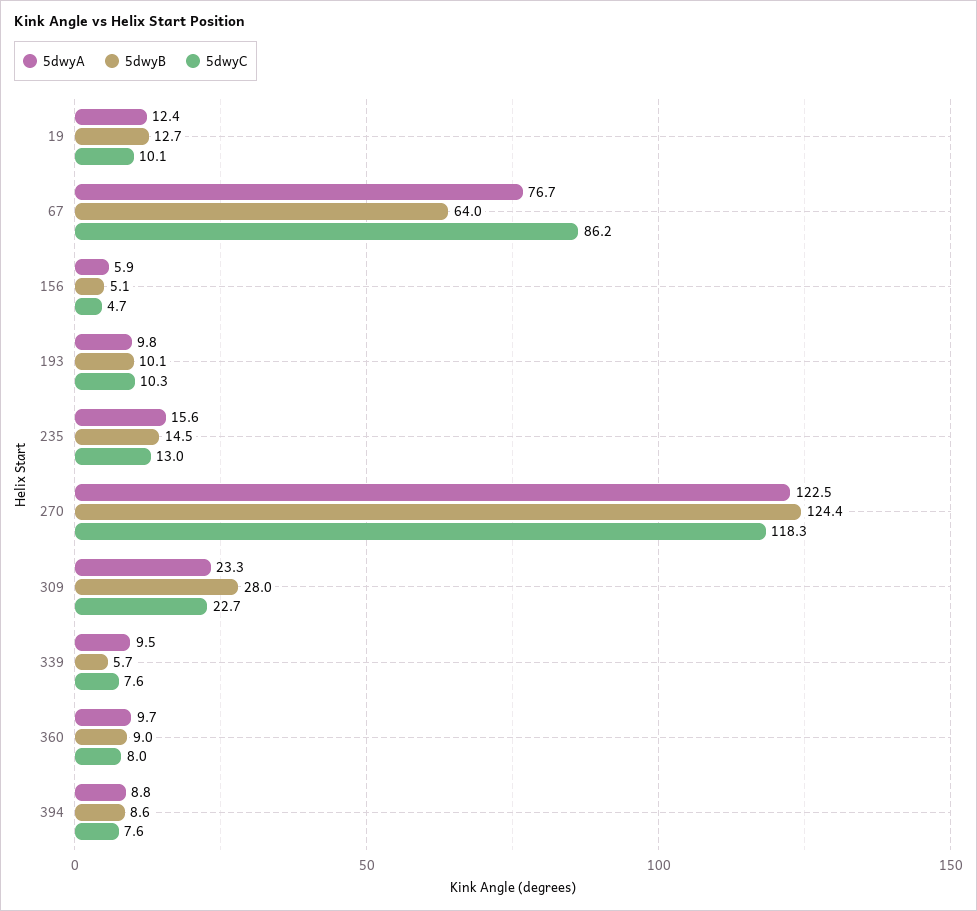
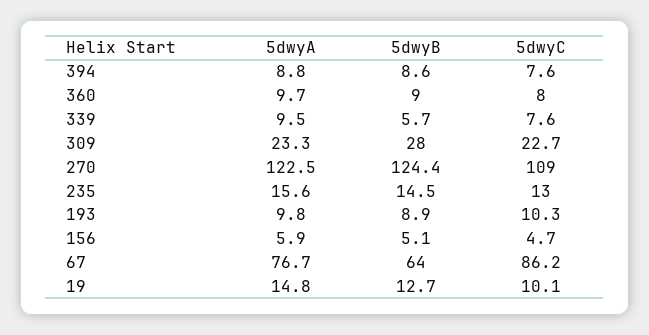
5dwyA, 19: 12.4 -> 14.8
5dwyB, 193: 10.1 -> 8.9
5dwyC, 270: 118.3 -> 109

